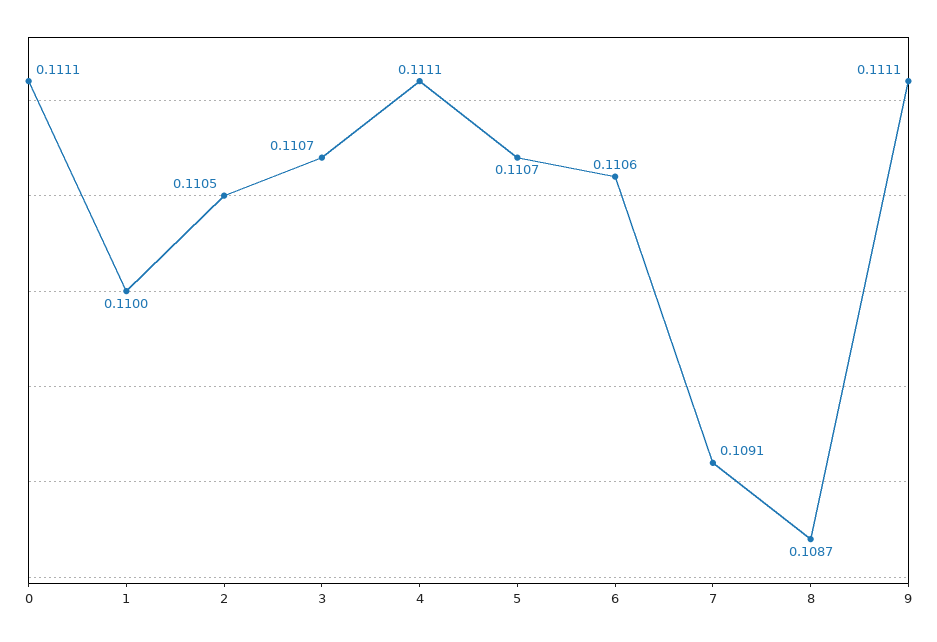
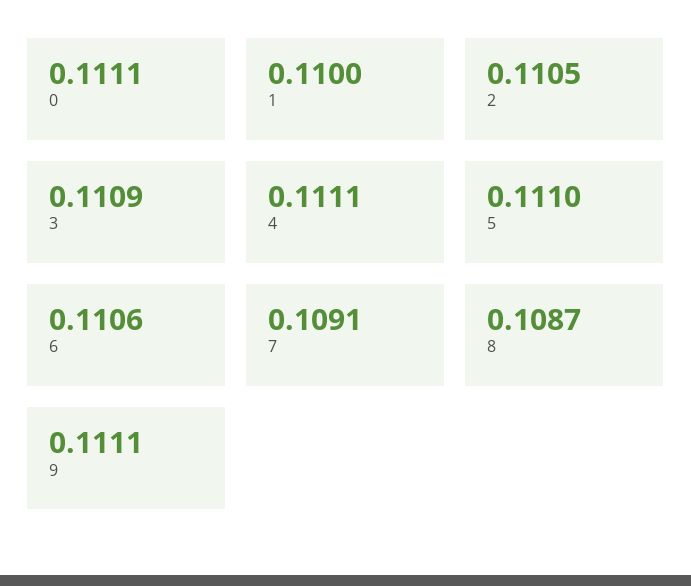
3: 0.1107 -> 0.1109
5: 0.1107 -> 0.111

